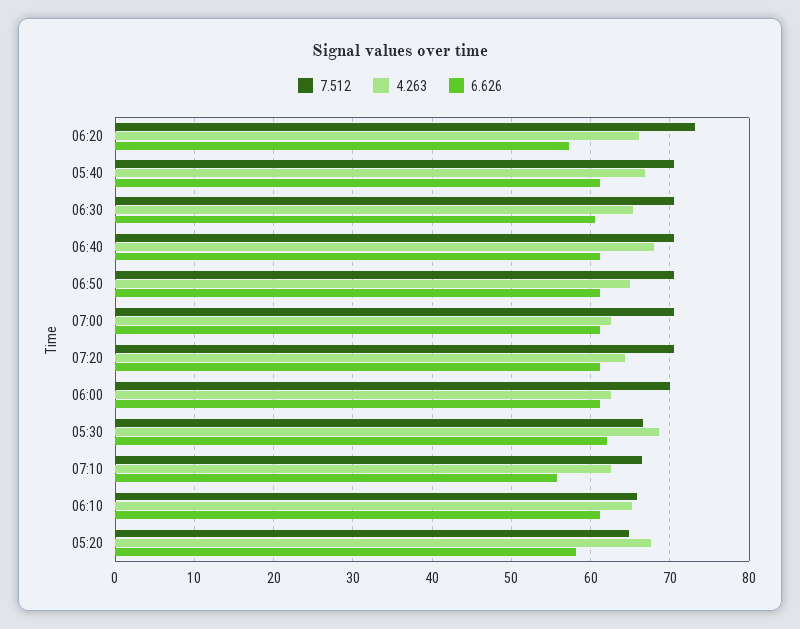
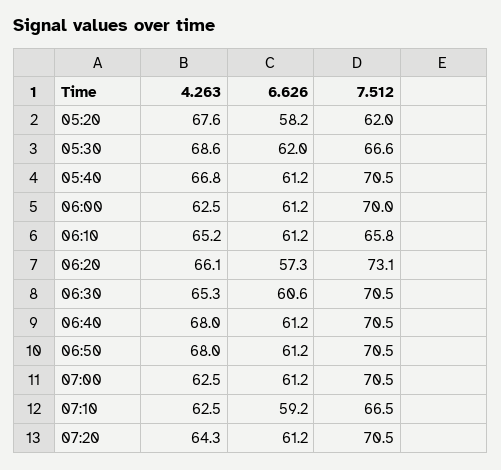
4.263, 06:50: 65 -> 68
6.626, 07:10: 56 -> 59.2
7.512, 05:20: 65 -> 62

